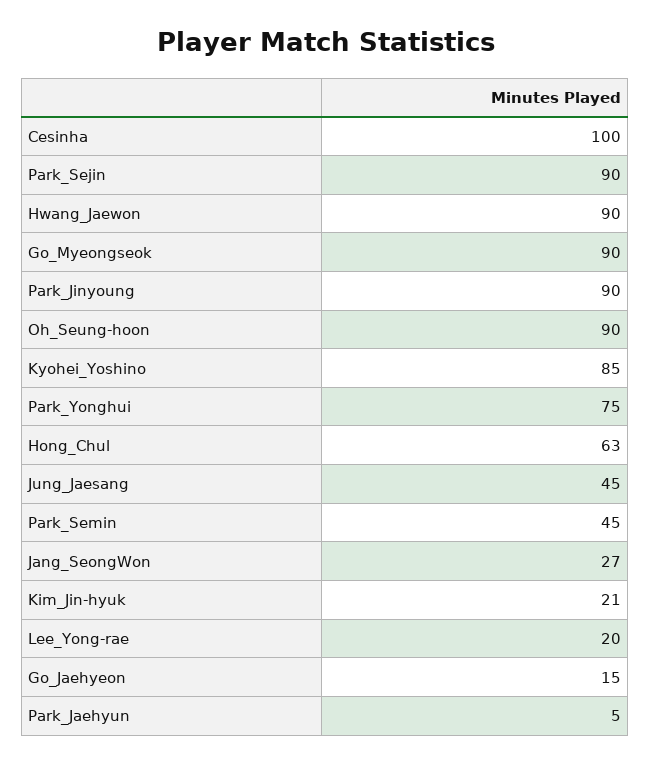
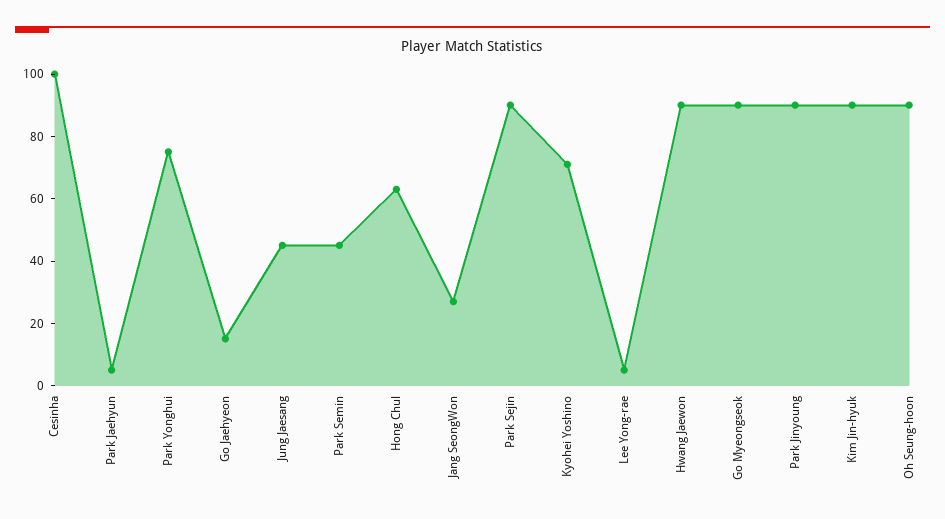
Kyohei_Yoshino: 85 -> 70
Kim_Jin-hyuk: 21 -> 90
Lee_Yong-rae: 20 -> 5

